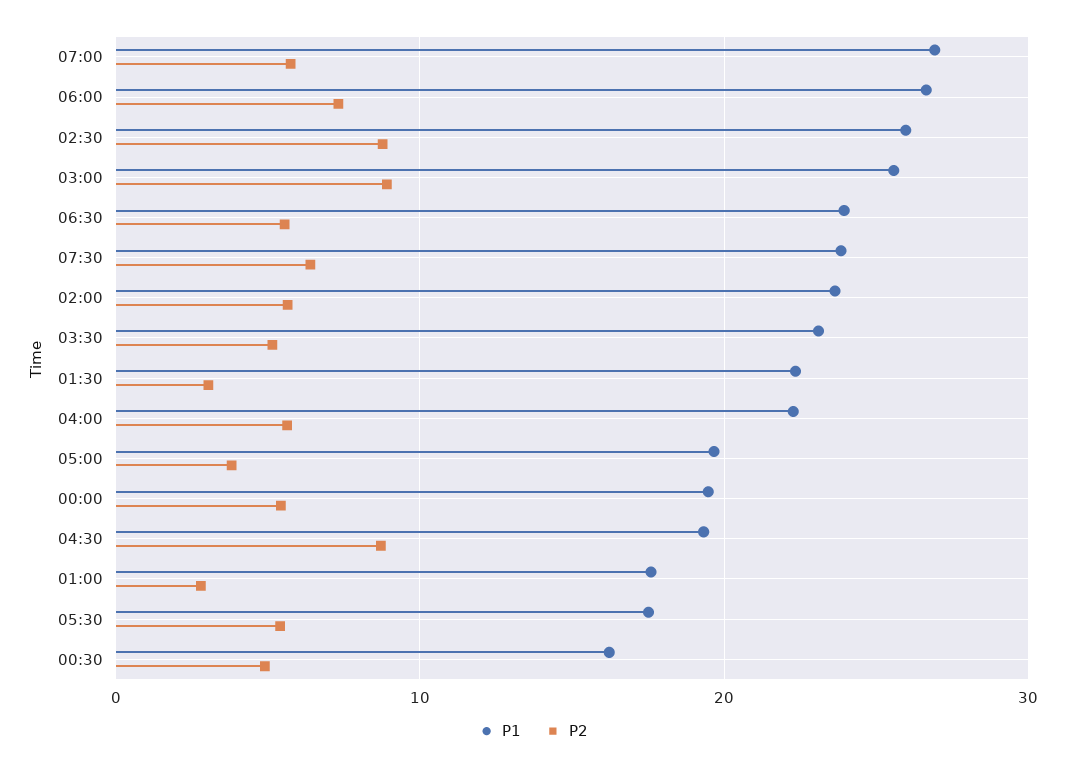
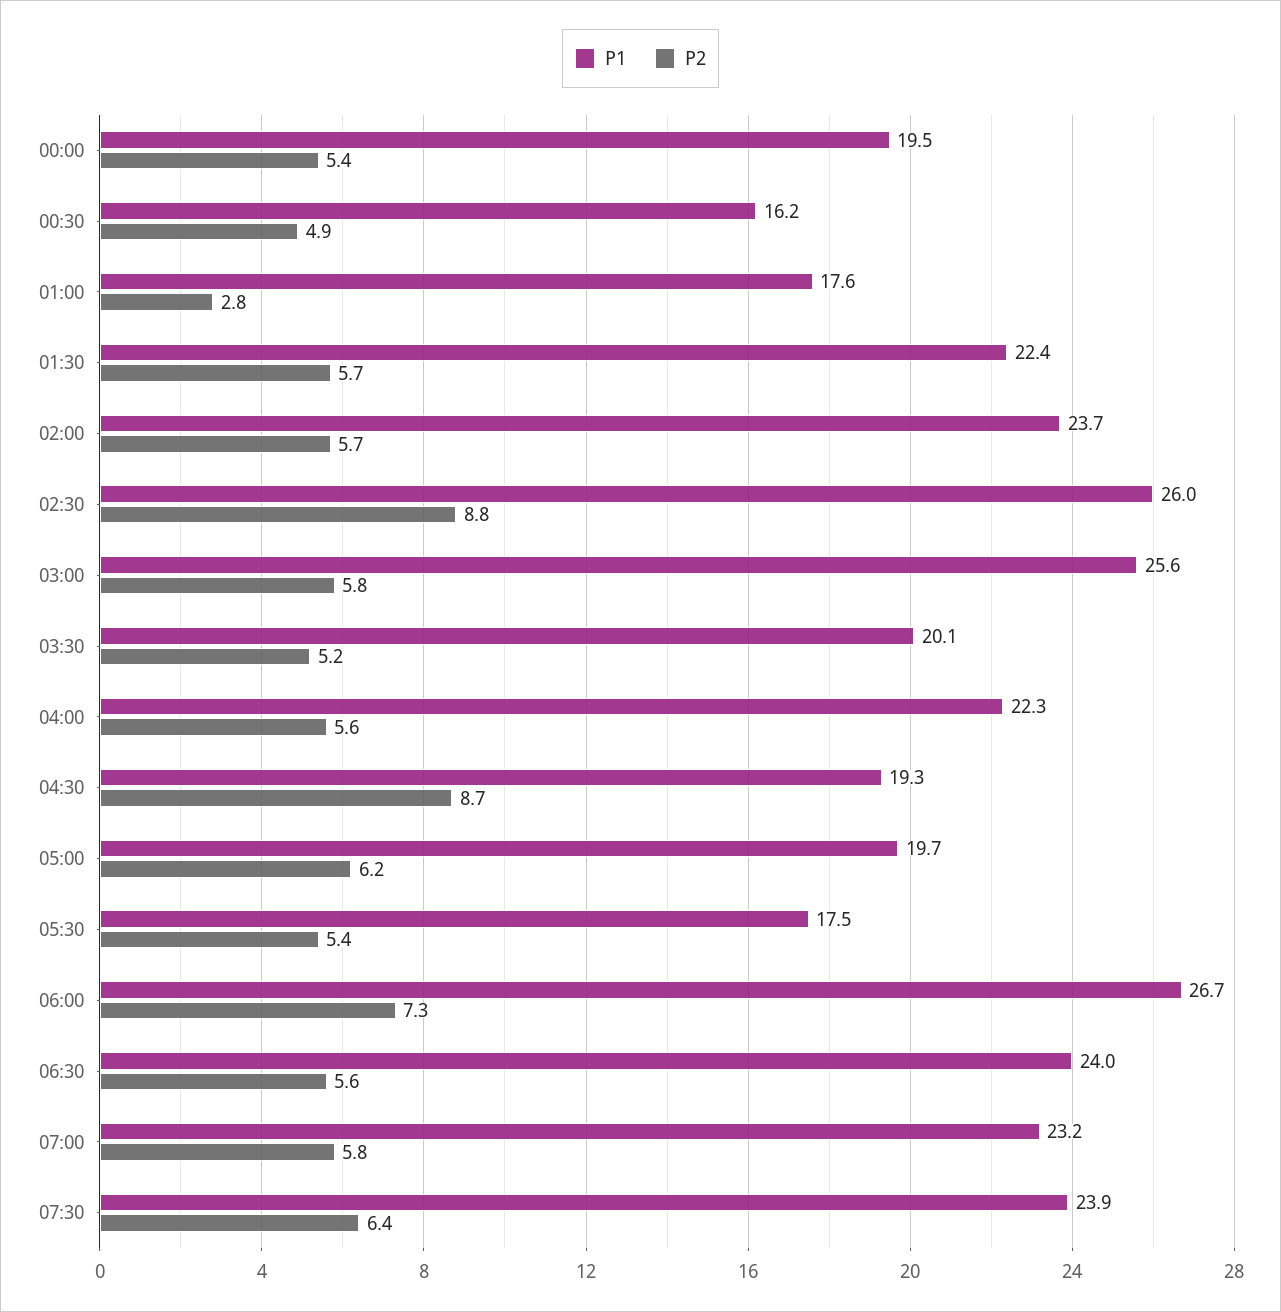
P1, 07:00: 27 -> 23.2
P2, 03:00: 9 -> 5.8
P1, 03:30: 23 -> 20.1
P2, 01:30: 3 -> 5.7
P2, 05:00: 4 -> 6.2

